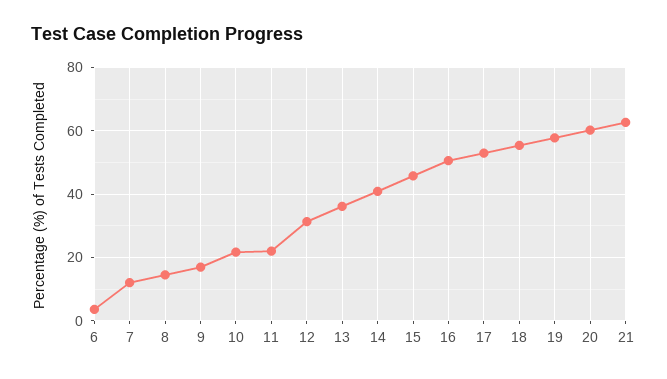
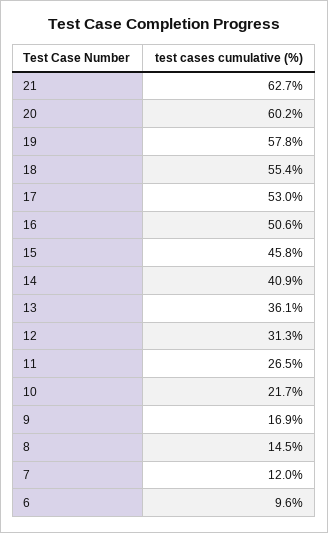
6: 4 -> 9.6
11: 22 -> 26.5

